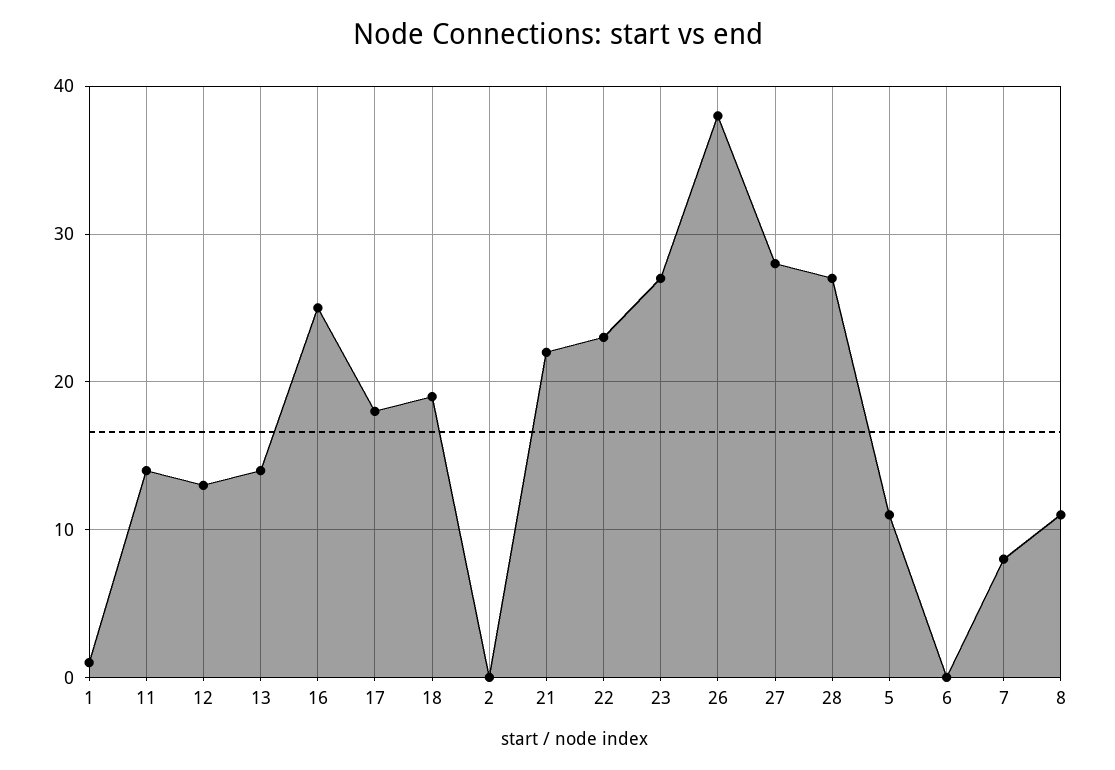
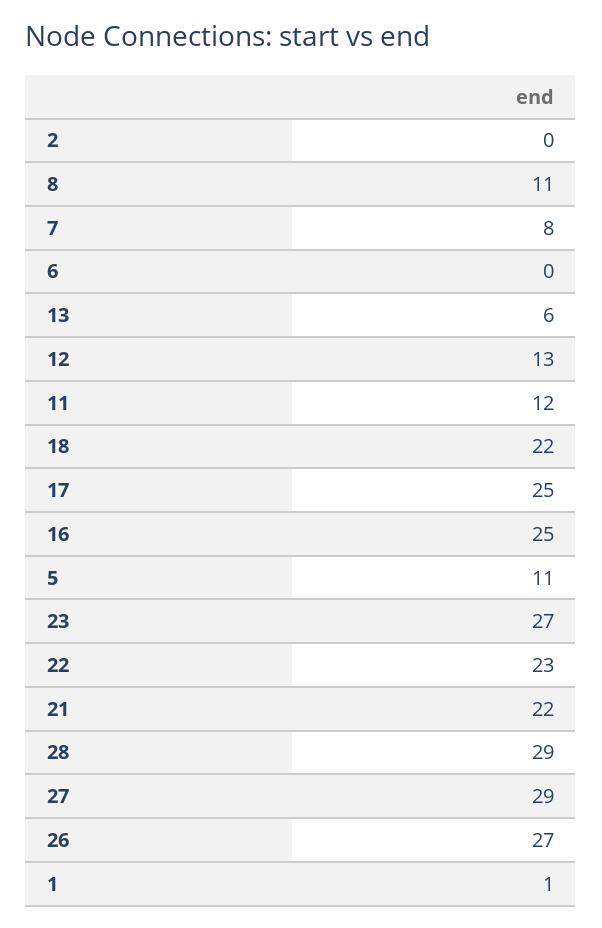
11: 14 -> 12
13: 14 -> 6
17: 18 -> 25
18: 19 -> 22
26: 38 -> 27
27: 28 -> 29
28: 27 -> 29

